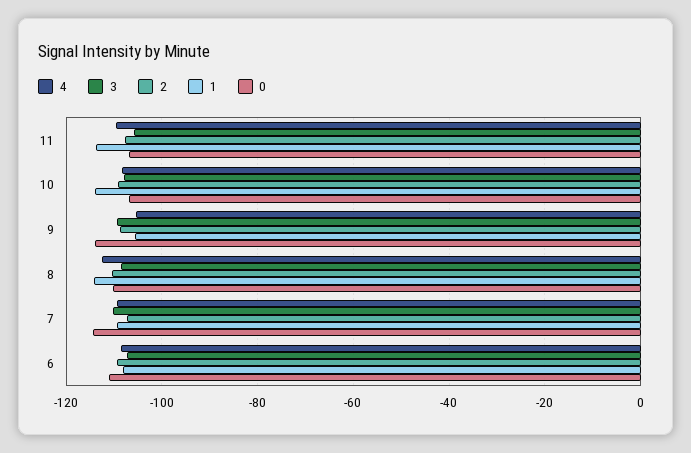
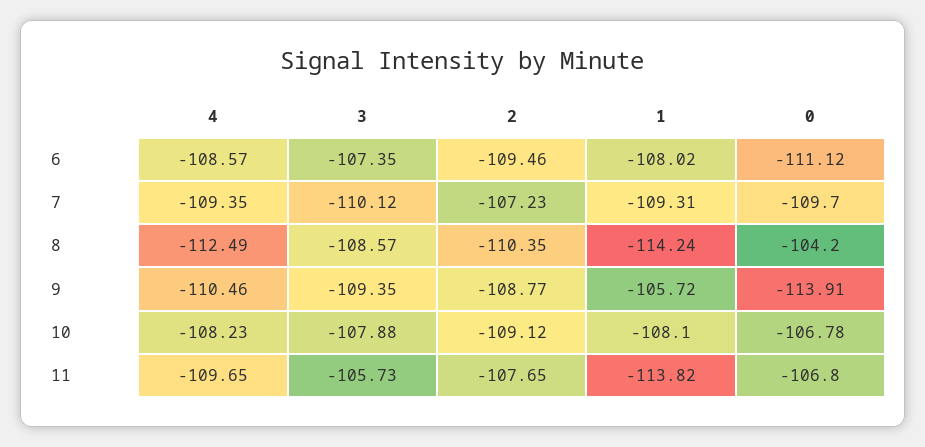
1, 10: -114 -> -108.1
4, 9: -106 -> -110.46
0, 8: -110 -> -104.2
0, 7: -114 -> -109.7

